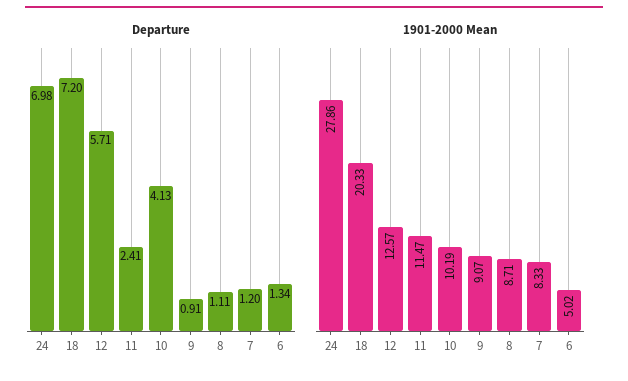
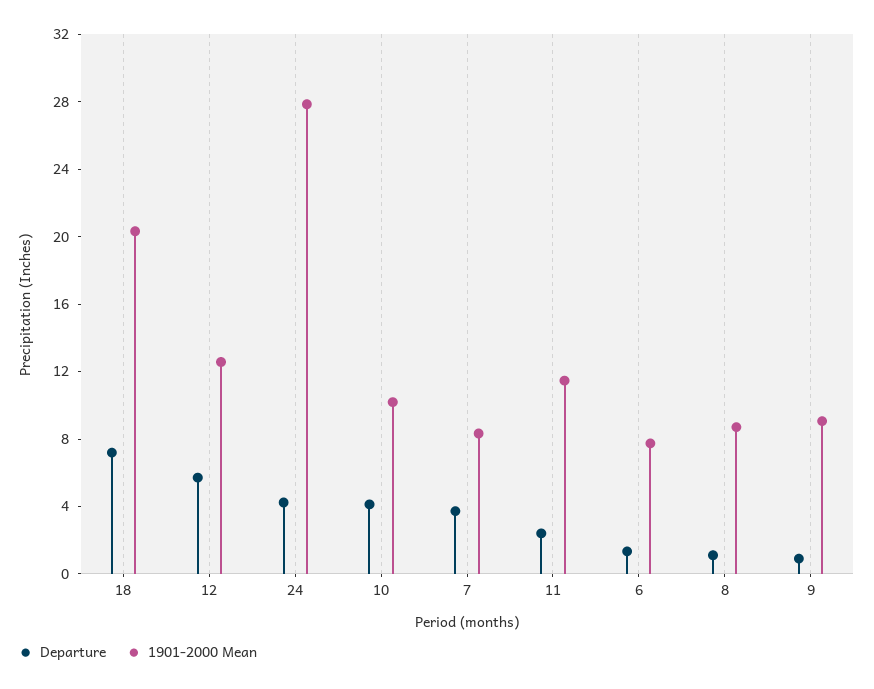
Departure, 24: 6.98 -> 4
Departure, 7: 1.2 -> 4
1901-2000 Mean, 6: 5.02 -> 8

